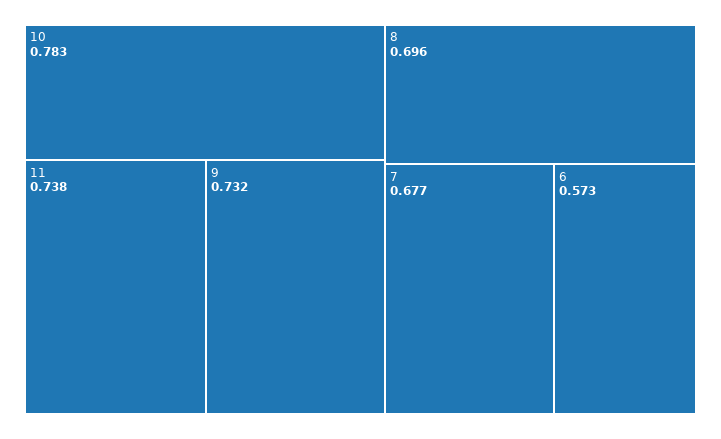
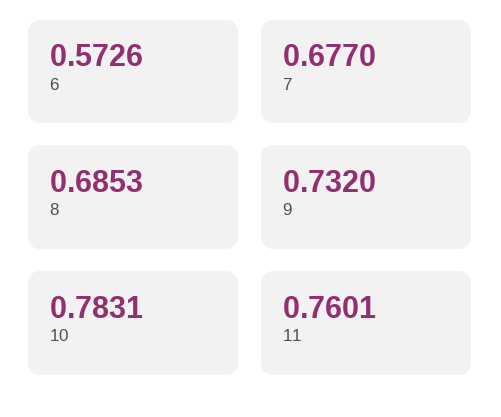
11: 0.738 -> 0.7601
8: 0.696 -> 0.6853

